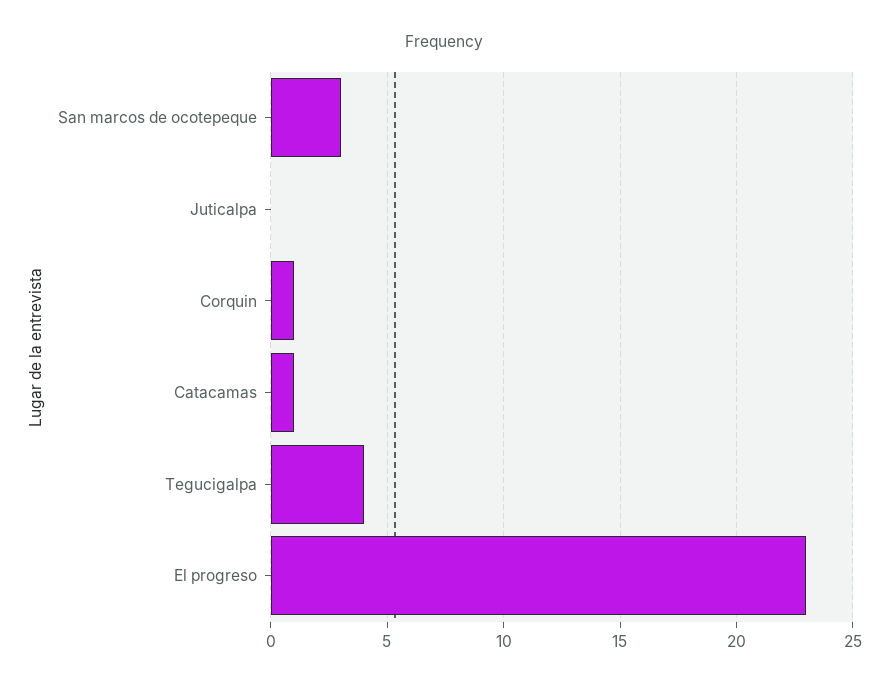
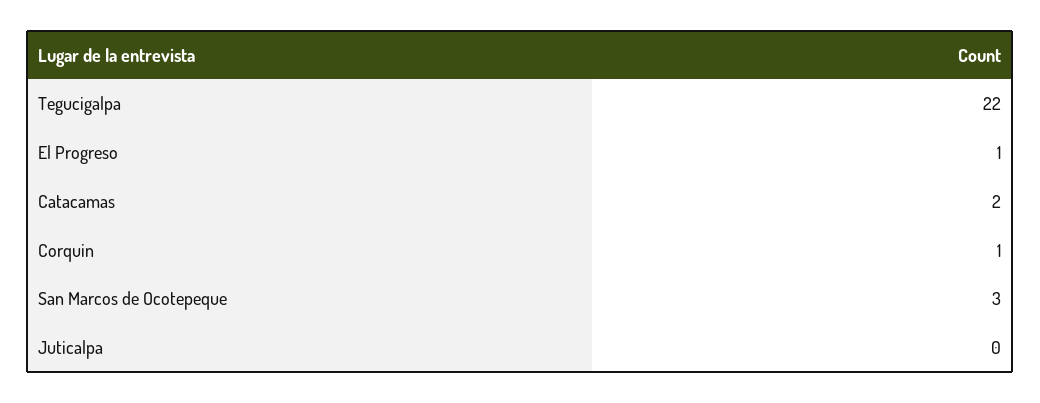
Catacamas: 1 -> 2
Tegucigalpa: 4 -> 22
El progreso: 23 -> 1

